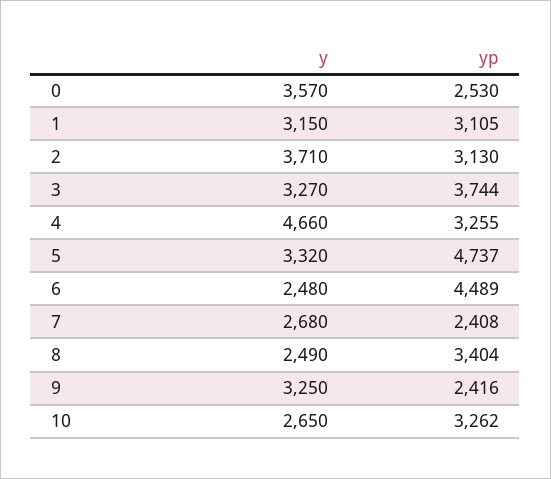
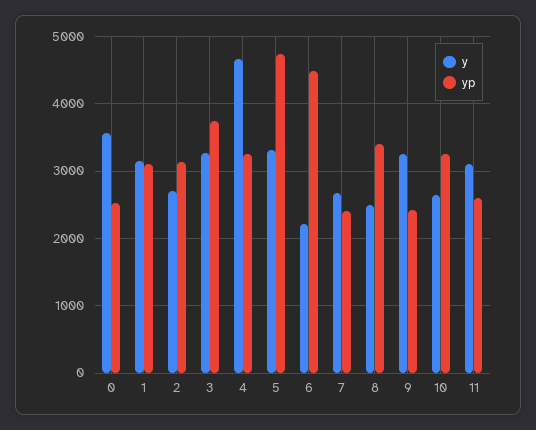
y, 2: 3710 -> 2700
y, 6: 2480 -> 2200
y, 11: none -> 3100
yp, 11: none -> 2600

